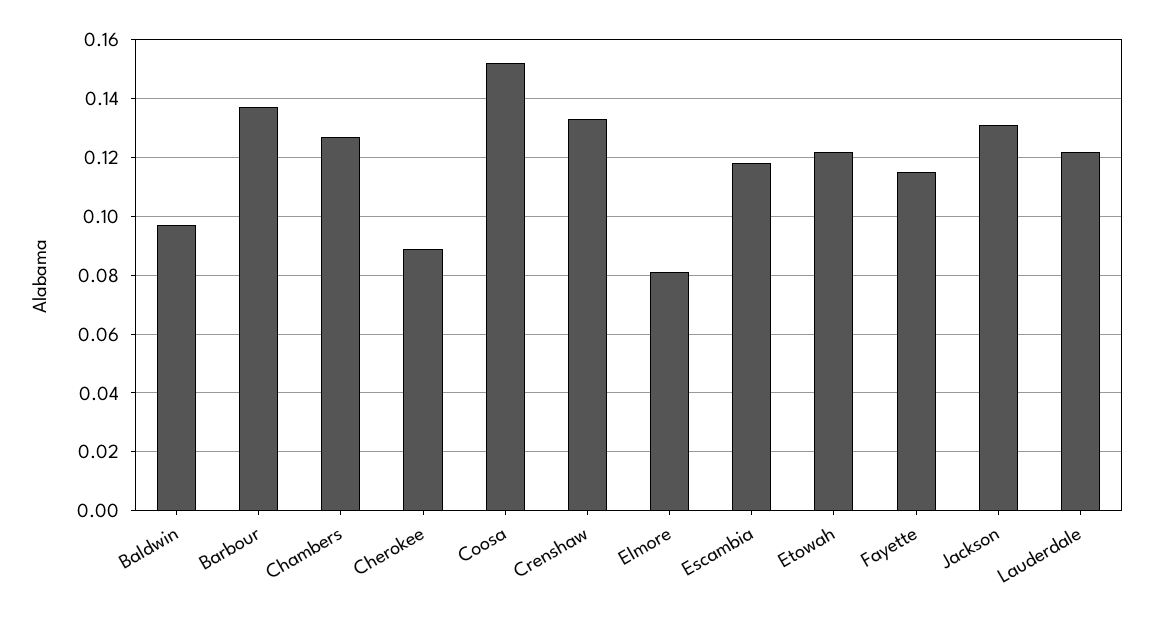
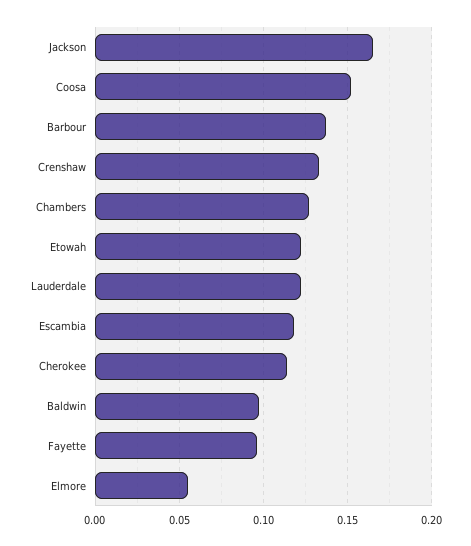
Cherokee: 0.09 -> 0.115
Elmore: 0.08 -> 0.055
Fayette: 0.115 -> 0.095
Jackson: 0.13 -> 0.165

